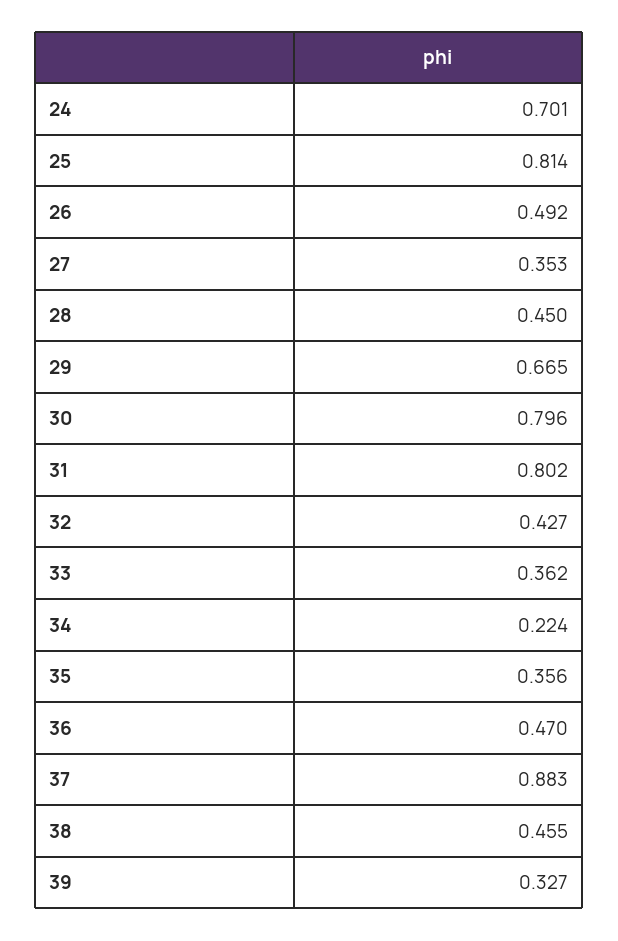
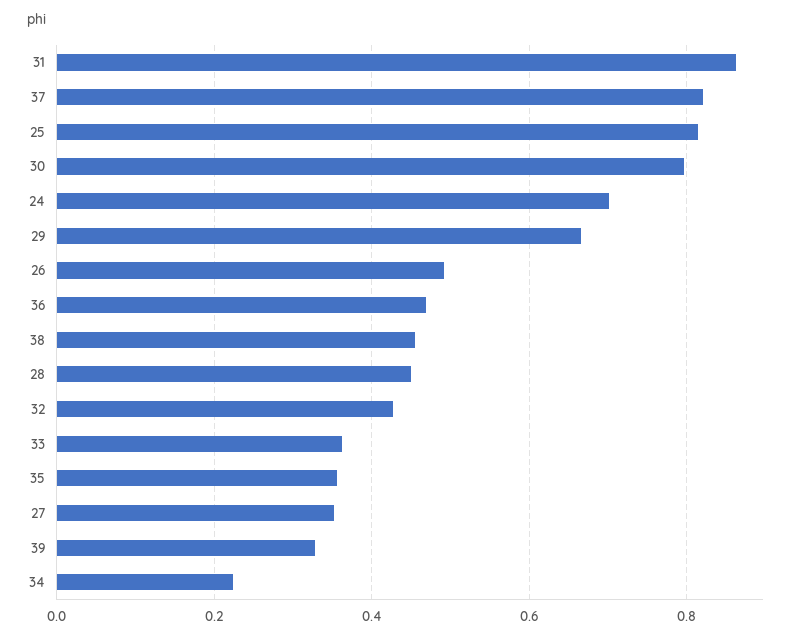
31: 0.802 -> 0.86
37: 0.883 -> 0.82

